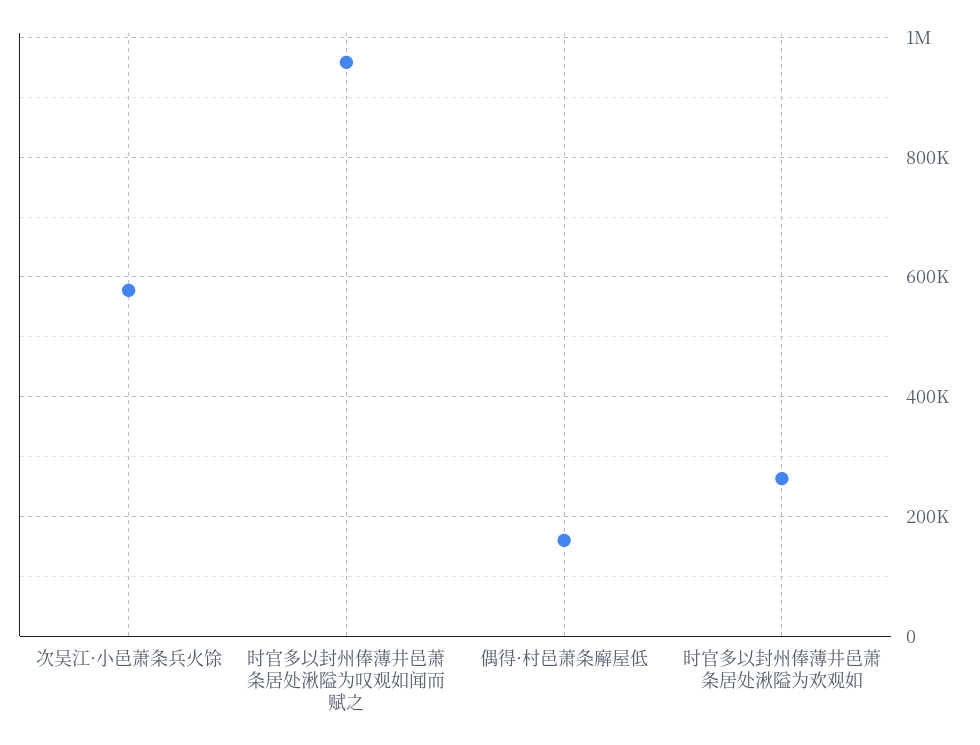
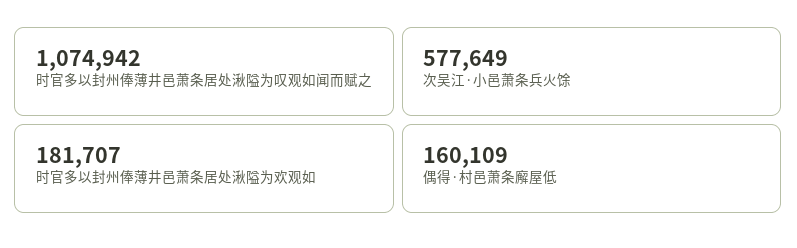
时官多以封州俸薄井邑萧条居处湫隘为叹观如闻而赋之: 960000 -> 1074942
时官多以封州俸薄井邑萧条居处湫隘为欢观如: 260000 -> 181707

